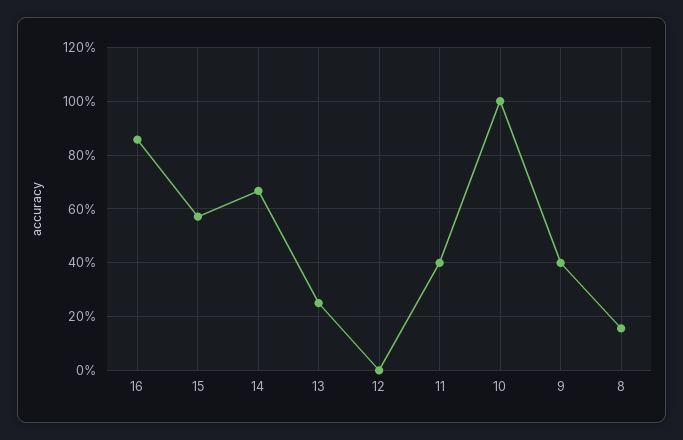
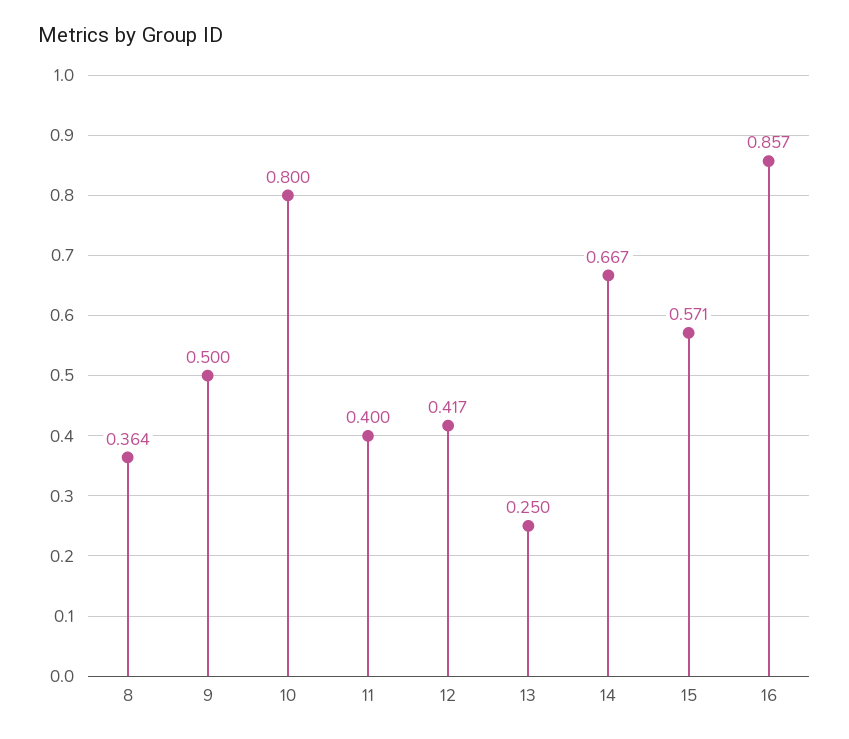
12: 0 -> 0.417
10: 1 -> 0.8
9: 0.4 -> 0.5
8: 0.15 -> 0.364

